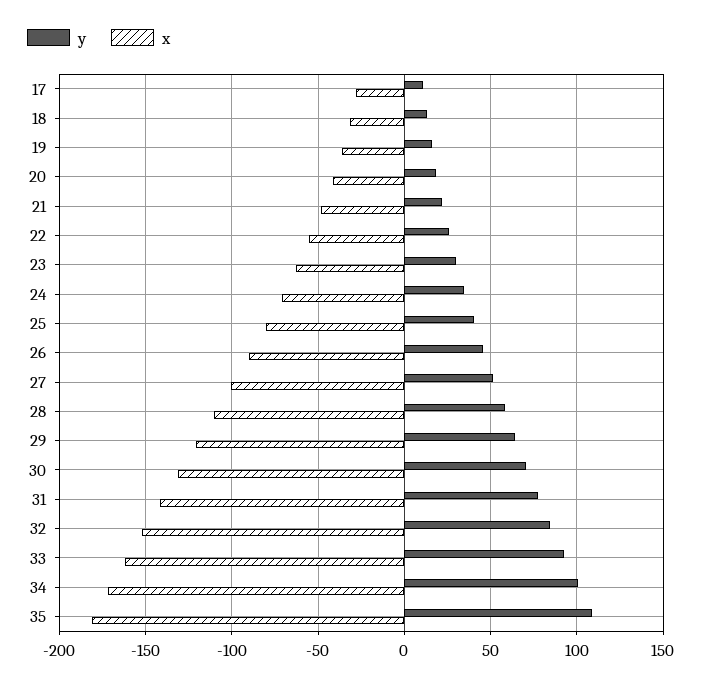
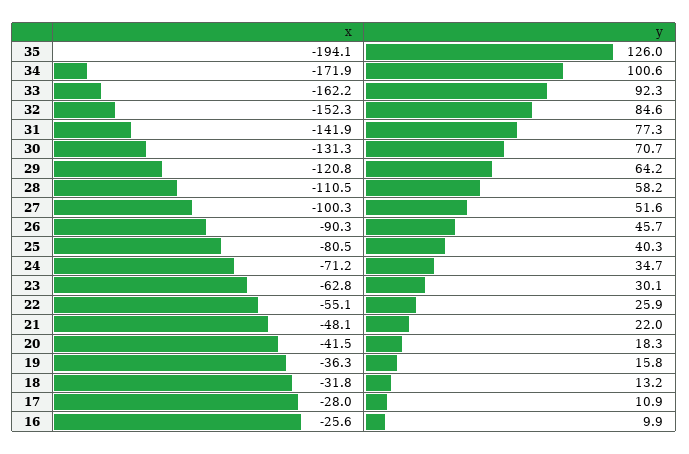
y, 35: 110 -> 126
x, 35: -180 -> -194.1
x, 16: none -> -25.6
y, 16: none -> 9.9

